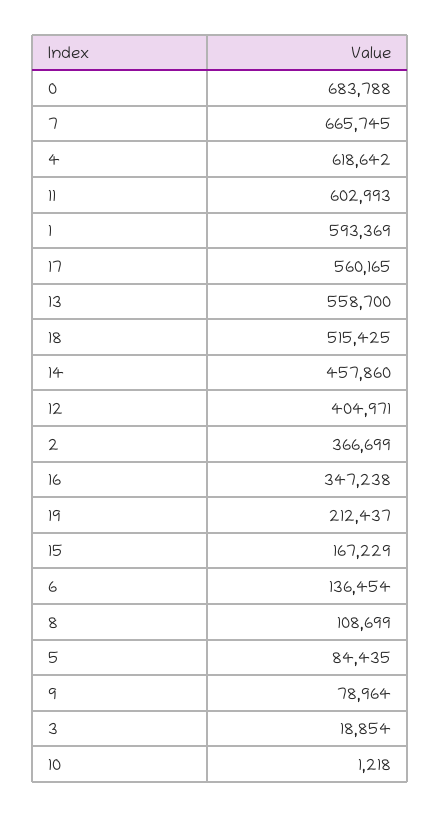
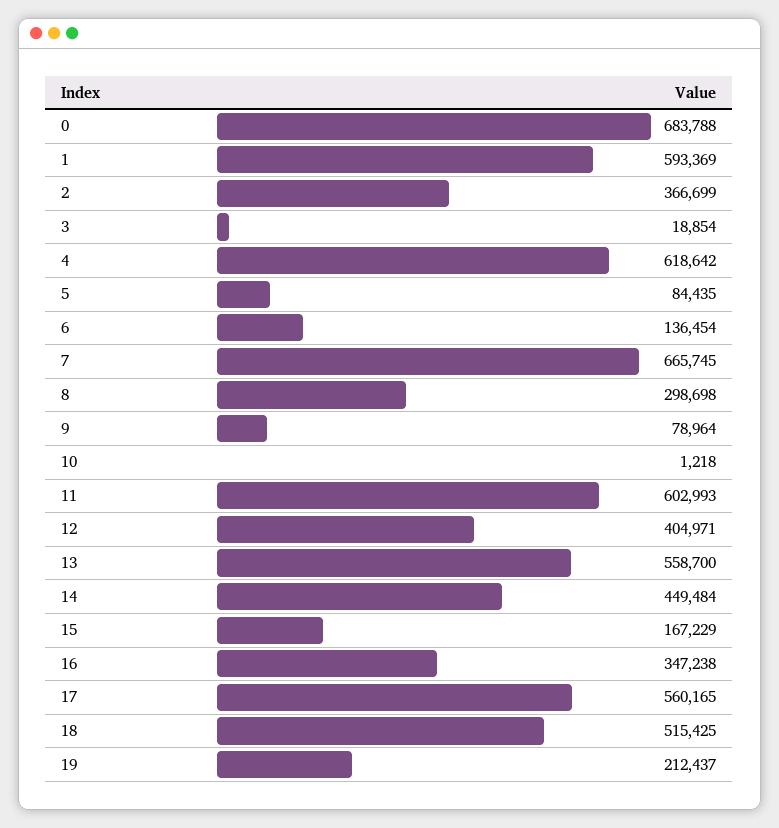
14: 457860 -> 449484
8: 108699 -> 298698

